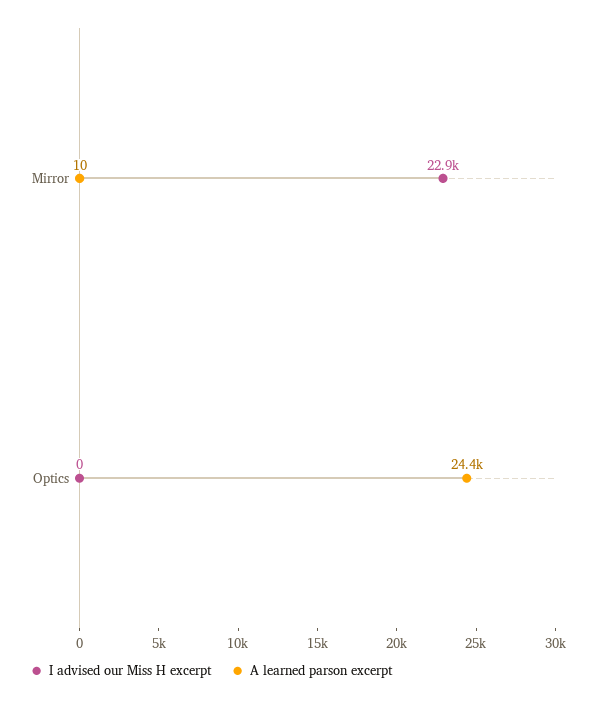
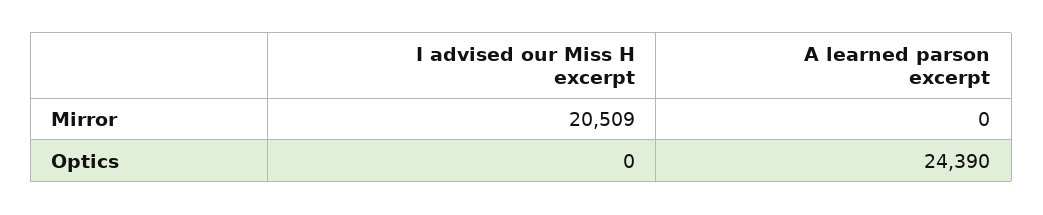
I advised our Miss H excerpt, Mirror: 22900 -> 20509
A learned parson excerpt, Mirror: 10 -> 0

